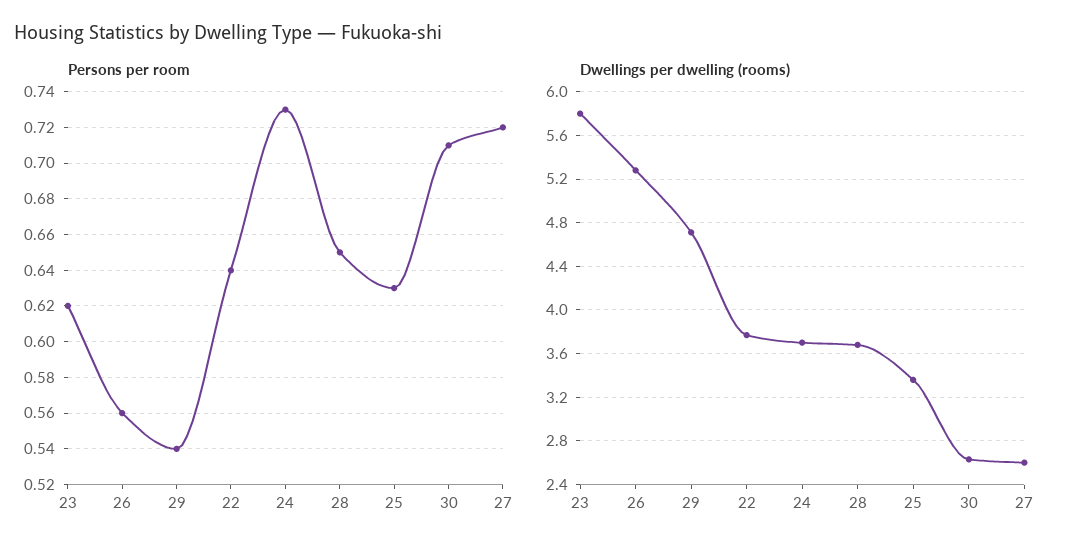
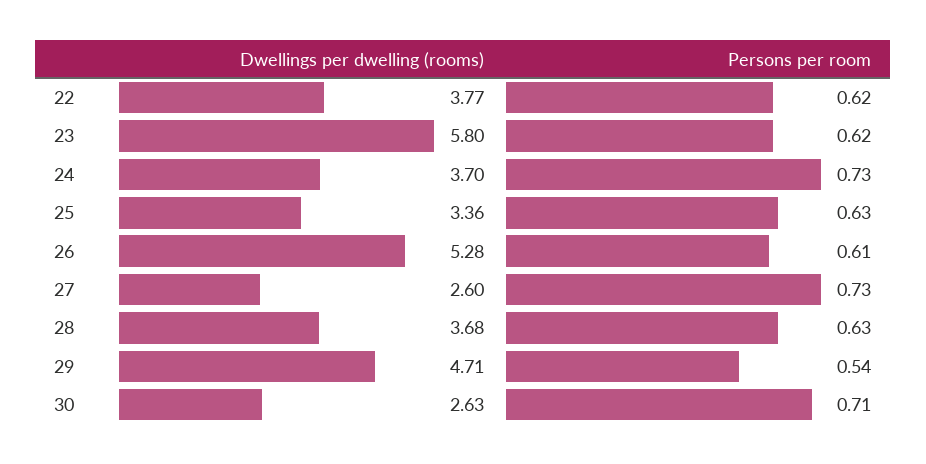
Persons per room, 26: 0.56 -> 0.61
Persons per room, 22: 0.64 -> 0.62
Persons per room, 28: 0.65 -> 0.63
Persons per room, 27: 0.72 -> 0.73

